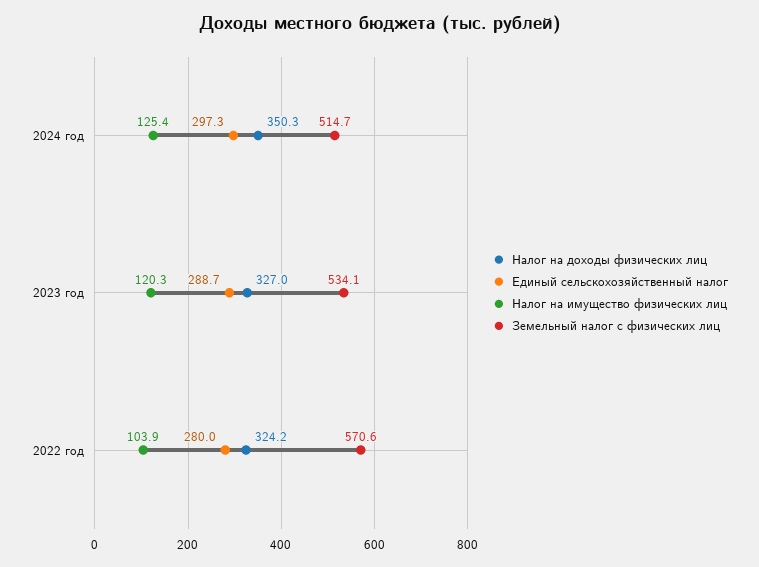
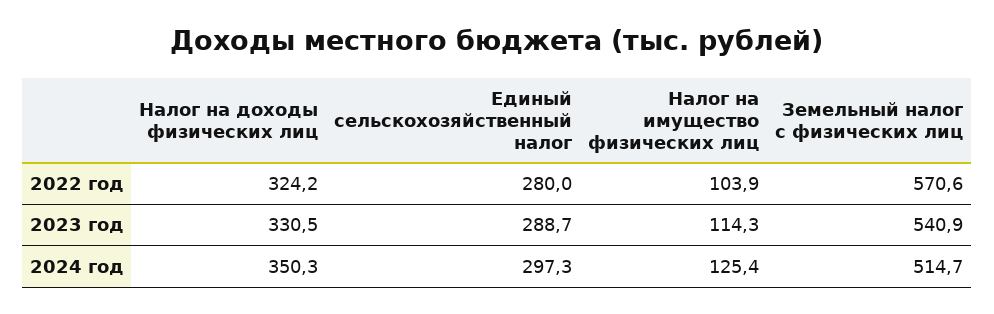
Налог на доходы физических лиц, 2023 год: 327 -> 330.5
Налог на имущество физических лиц, 2023 год: 120.3 -> 114.3
Земельный налог с физических лиц, 2023 год: 534.1 -> 540.9

